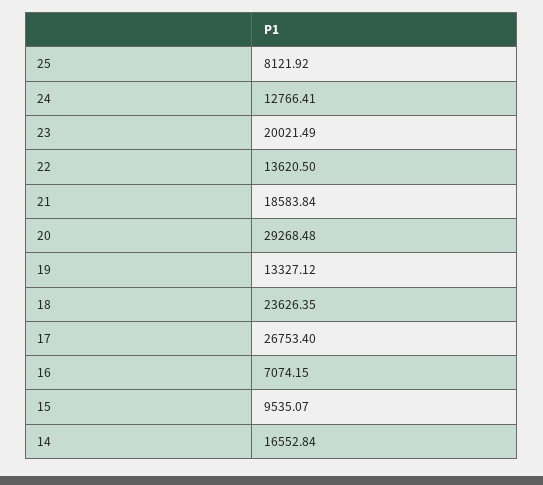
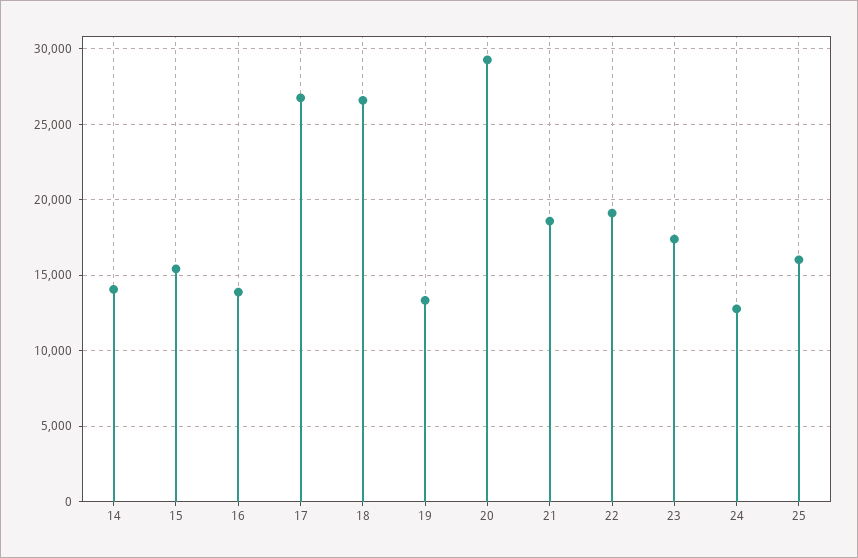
25: 8121.92 -> 16000
23: 20021.49 -> 17500
22: 13620.5 -> 19000
18: 23626.35 -> 26500
16: 7074.15 -> 14000
15: 9535.07 -> 15500
14: 16552.84 -> 14000

